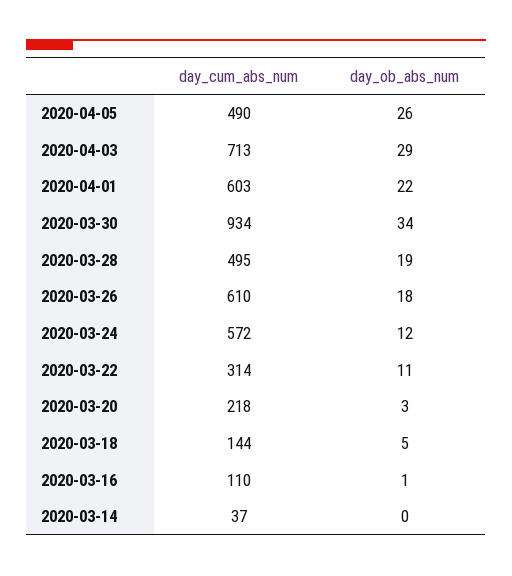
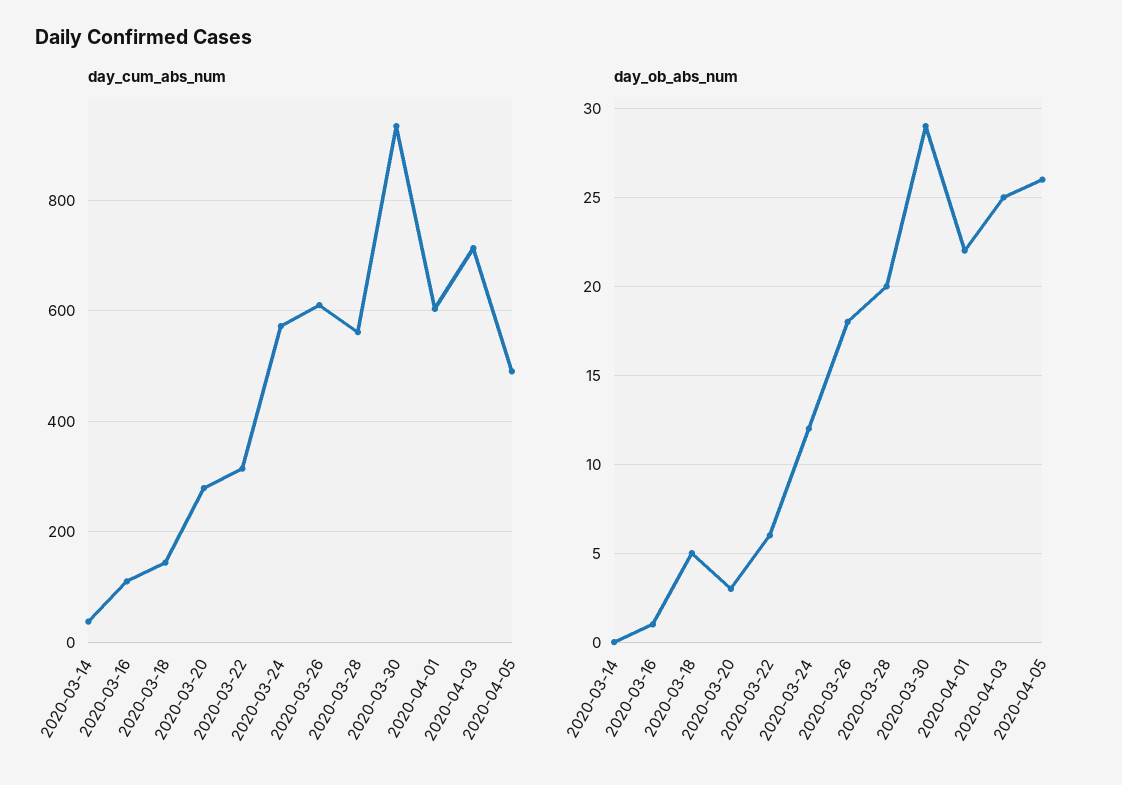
day_ob_abs_num, 2020-04-03: 29 -> 25
day_ob_abs_num, 2020-03-30: 34 -> 29
day_cum_abs_num, 2020-03-28: 495 -> 560
day_ob_abs_num, 2020-03-28: 19 -> 20
day_ob_abs_num, 2020-03-22: 11 -> 6
day_cum_abs_num, 2020-03-20: 218 -> 280

